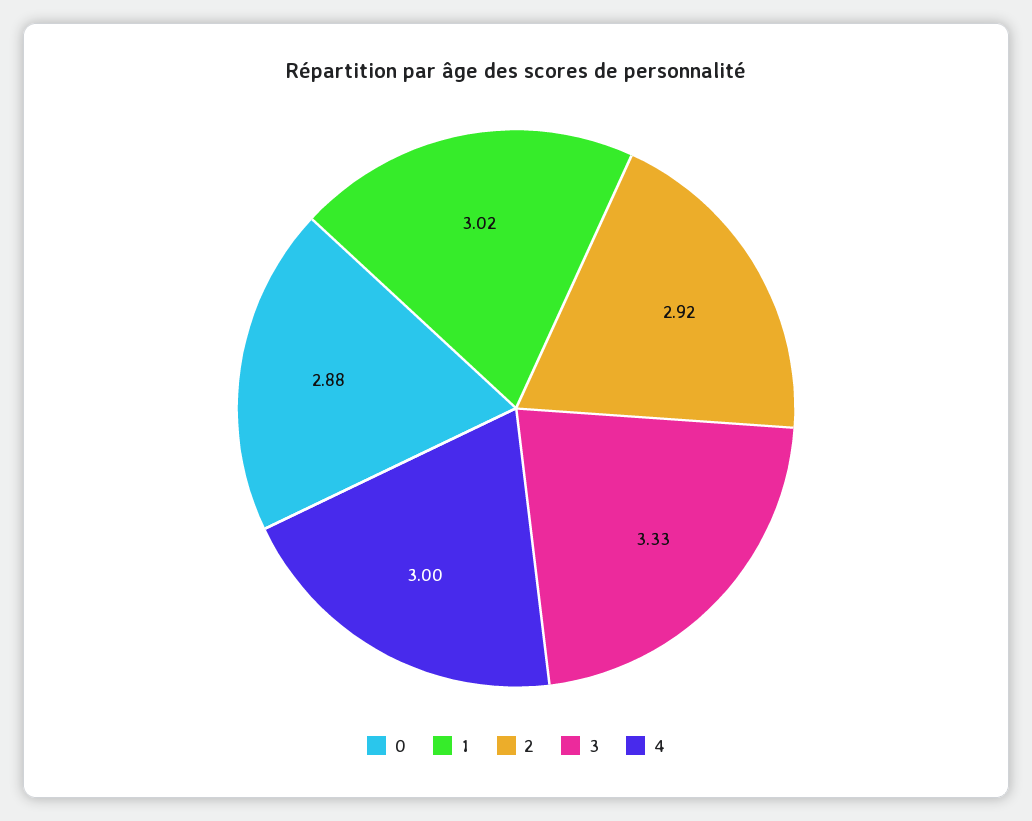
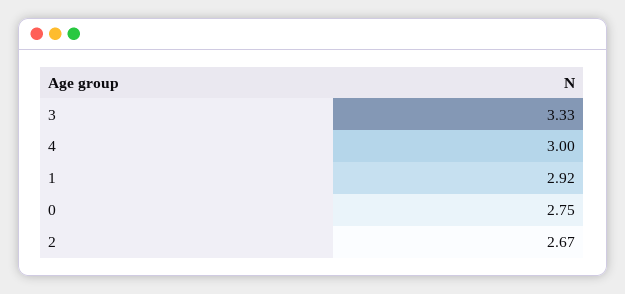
0: 2.88 -> 2.75
1: 3.02 -> 2.92
2: 2.92 -> 2.67

